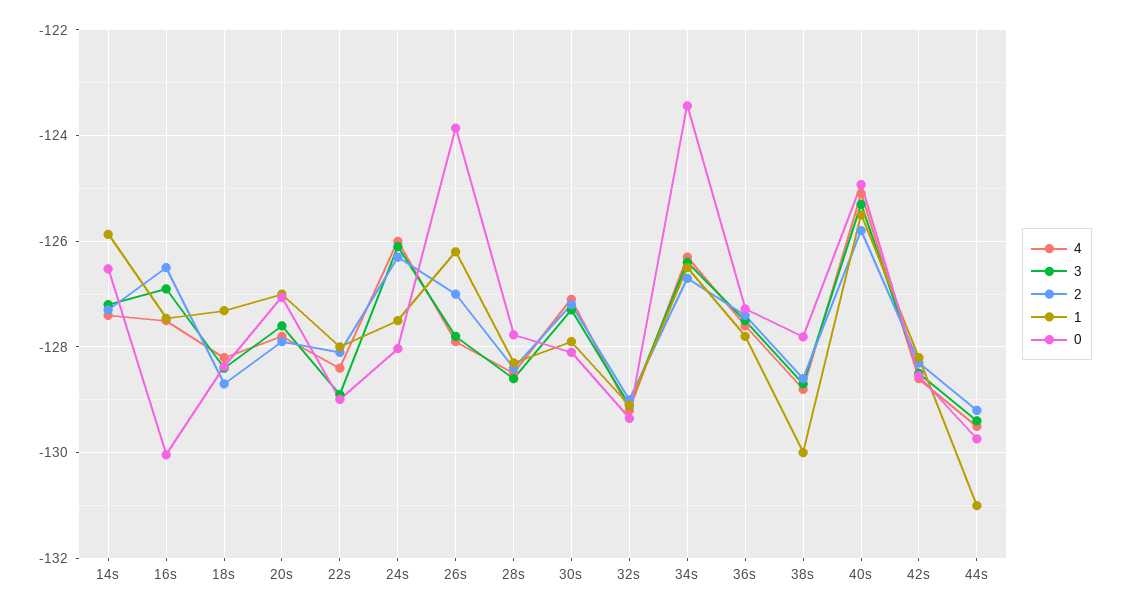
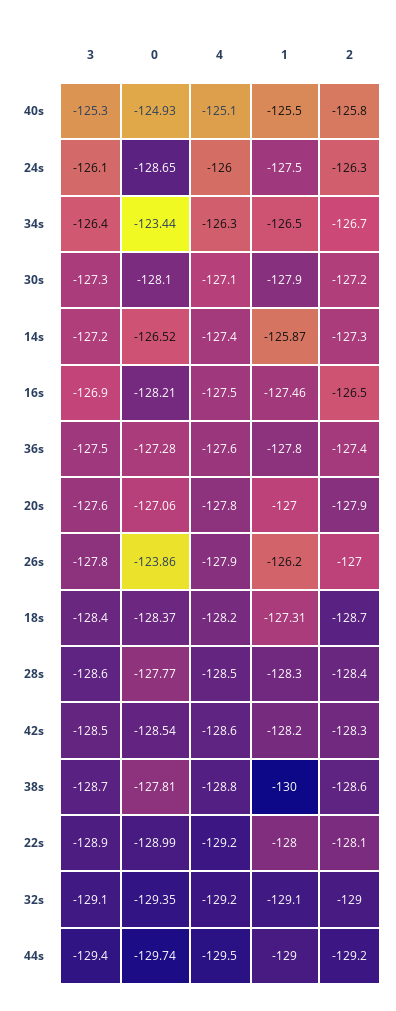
0, 16s: -130 -> -128.21
4, 22s: -128.4 -> -129.2
0, 24s: -128 -> -128.65
1, 44s: -131 -> -129

